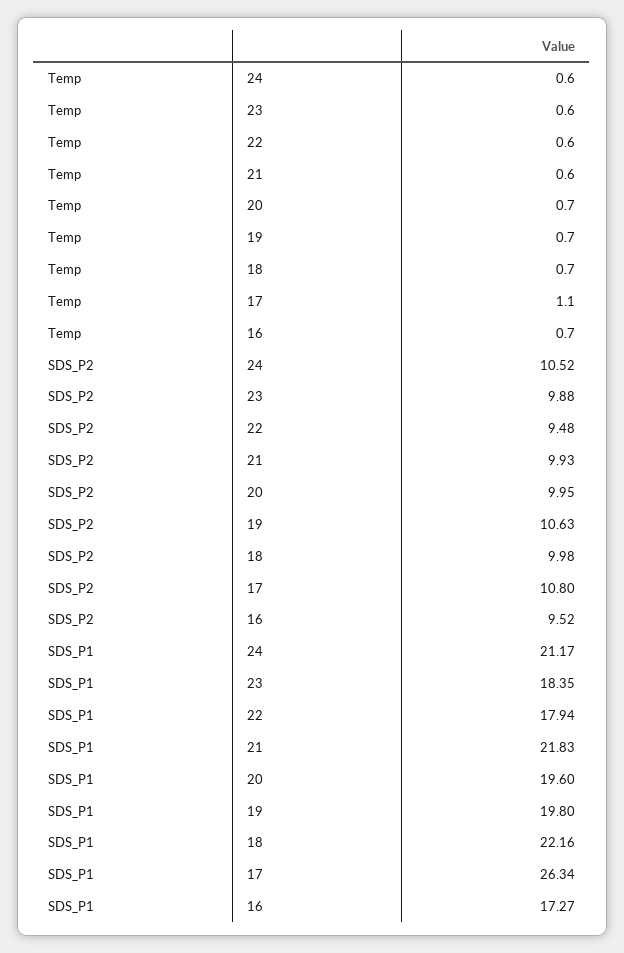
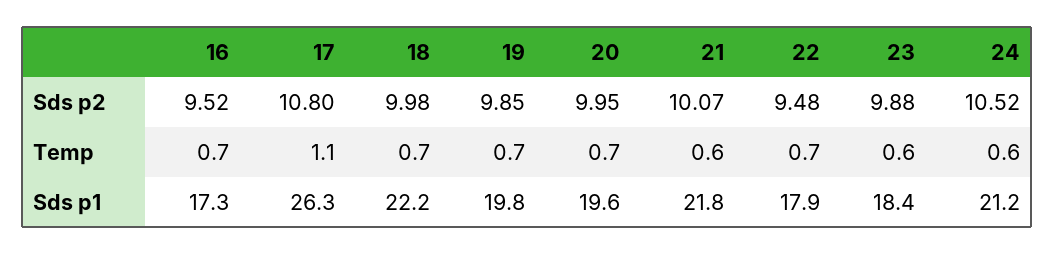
Temp, 22: 0.6 -> 0.7
SDS_P2, 21: 9.93 -> 10.07
SDS_P2, 19: 10.63 -> 9.85

